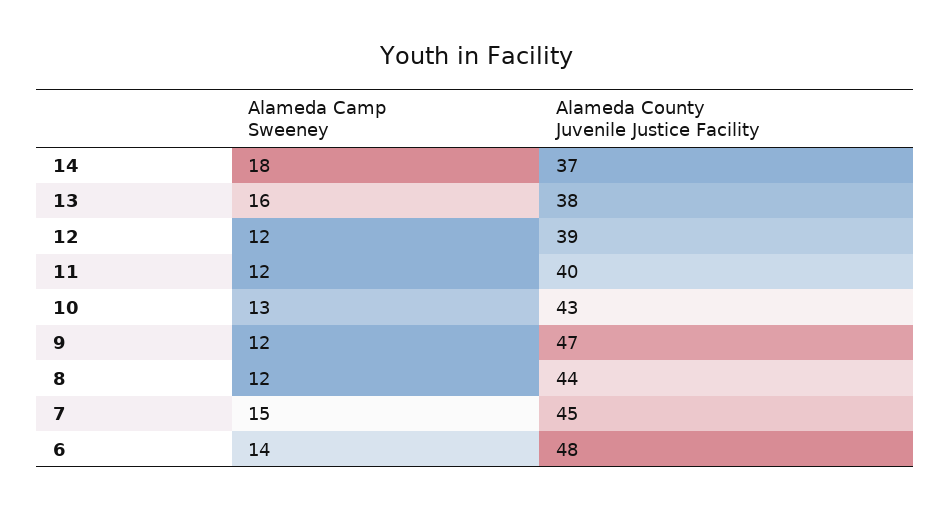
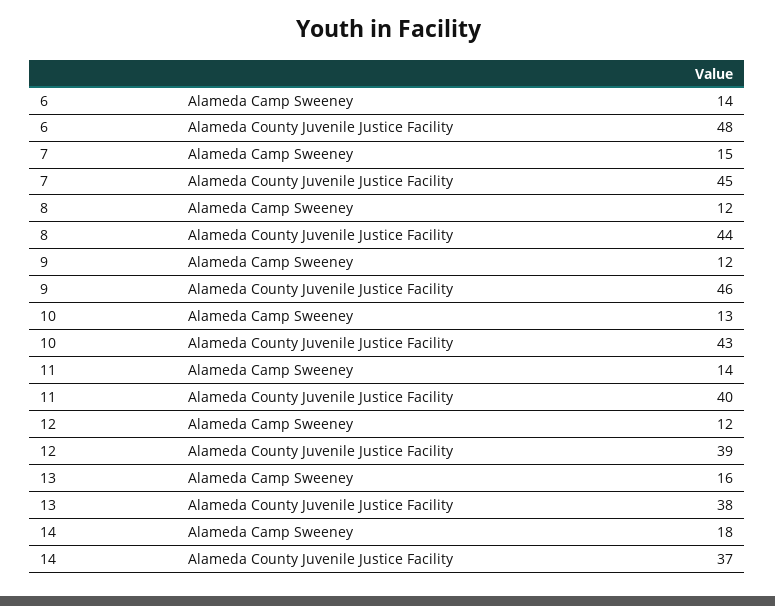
Alameda Camp Sweeney, 11: 12 -> 14
Alameda County Juvenile Justice Facility, 9: 47 -> 46

